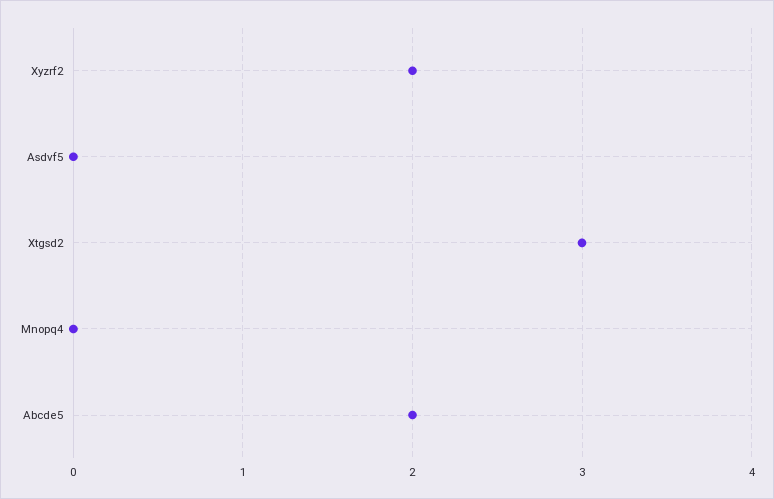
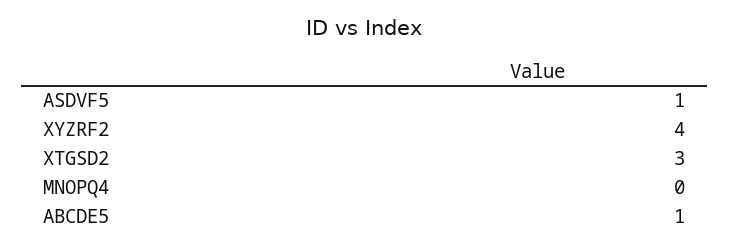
Xyzrf2: 2 -> 4
Asdvf5: 0 -> 1
Abcde5: 2 -> 1

